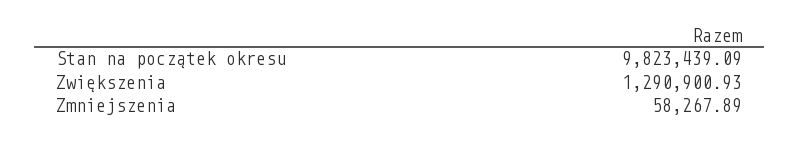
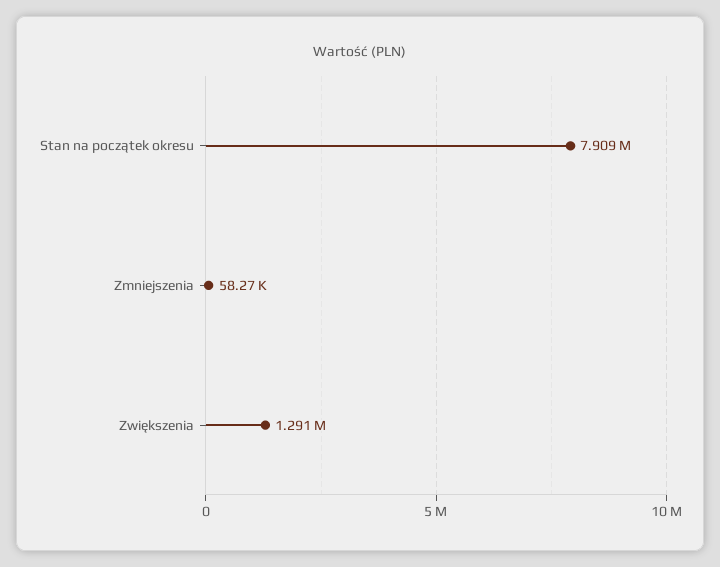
Stan na początek okresu: 9823439.09 -> 7909000

